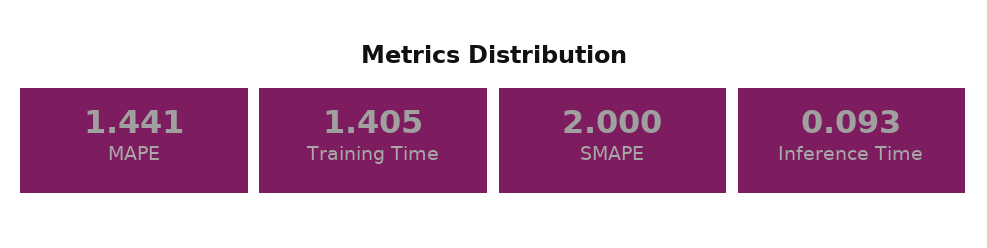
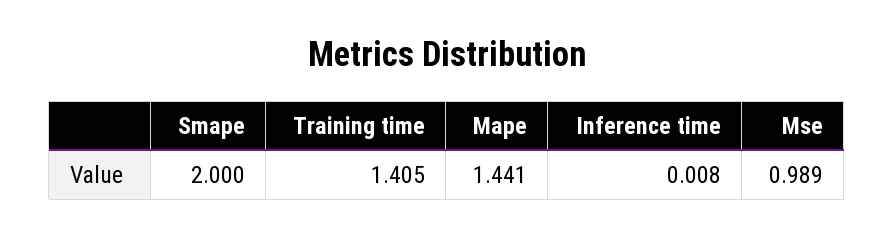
Inference Time: 0.093 -> 0.008
Mse: none -> 0.989

